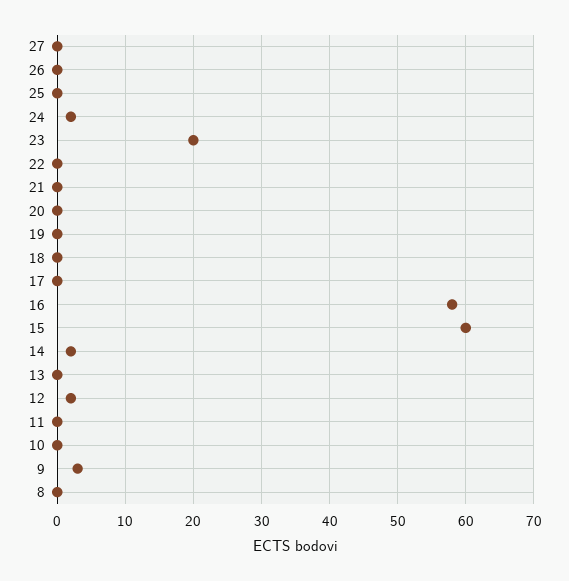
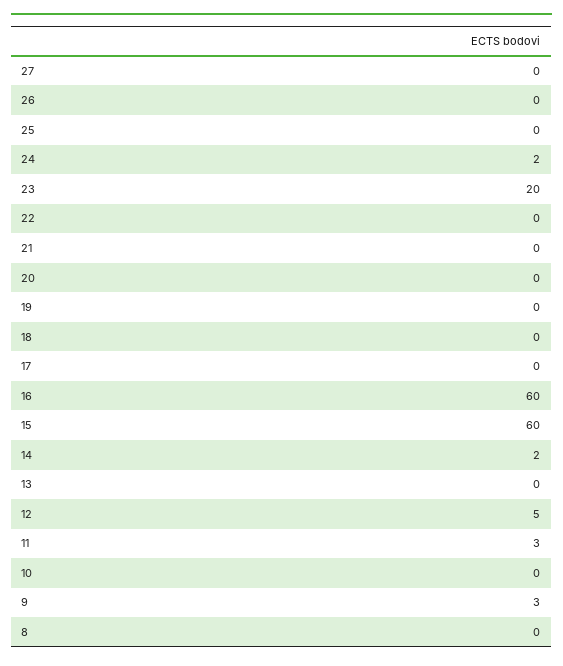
16: 58 -> 60
12: 2 -> 5
11: 0 -> 3

